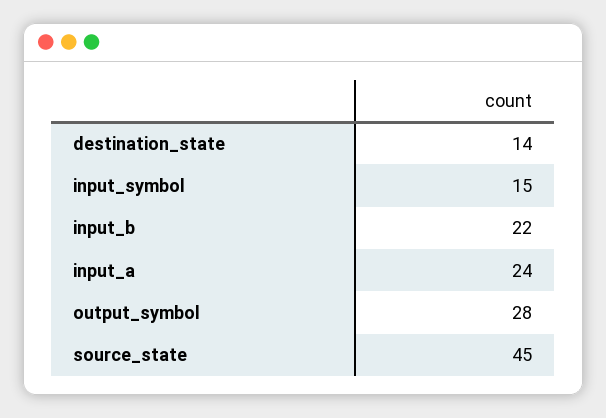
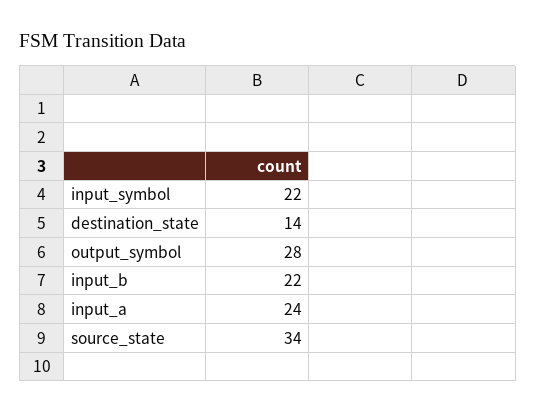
input_symbol: 15 -> 22
source_state: 45 -> 34

